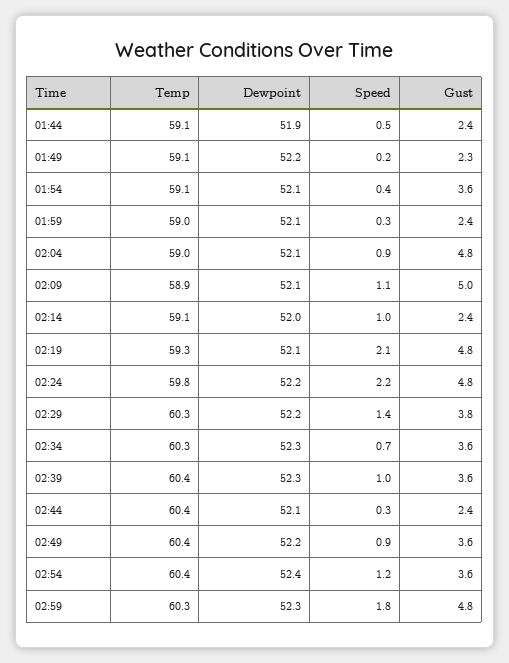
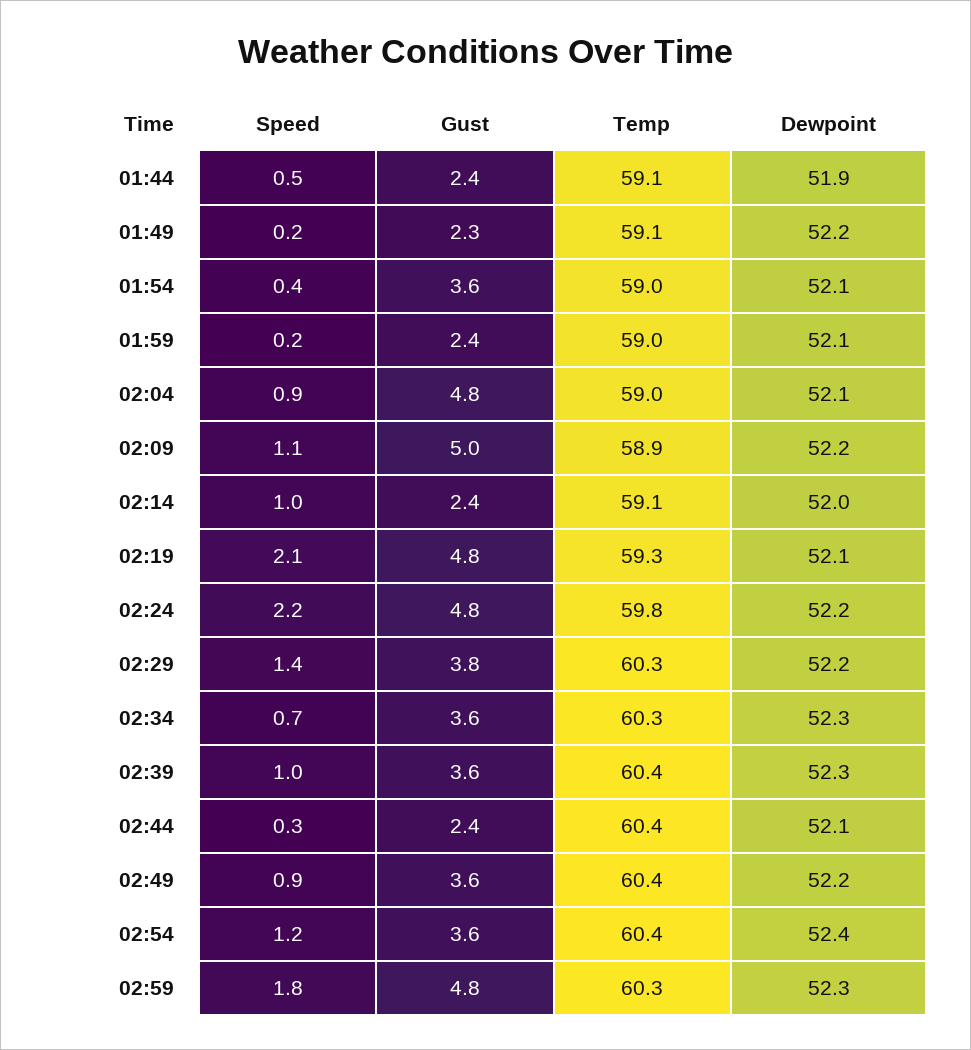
Temp, 01:54: 59.1 -> 59
Speed, 01:59: 0.3 -> 0.2
Dewpoint, 02:09: 52.1 -> 52.2

